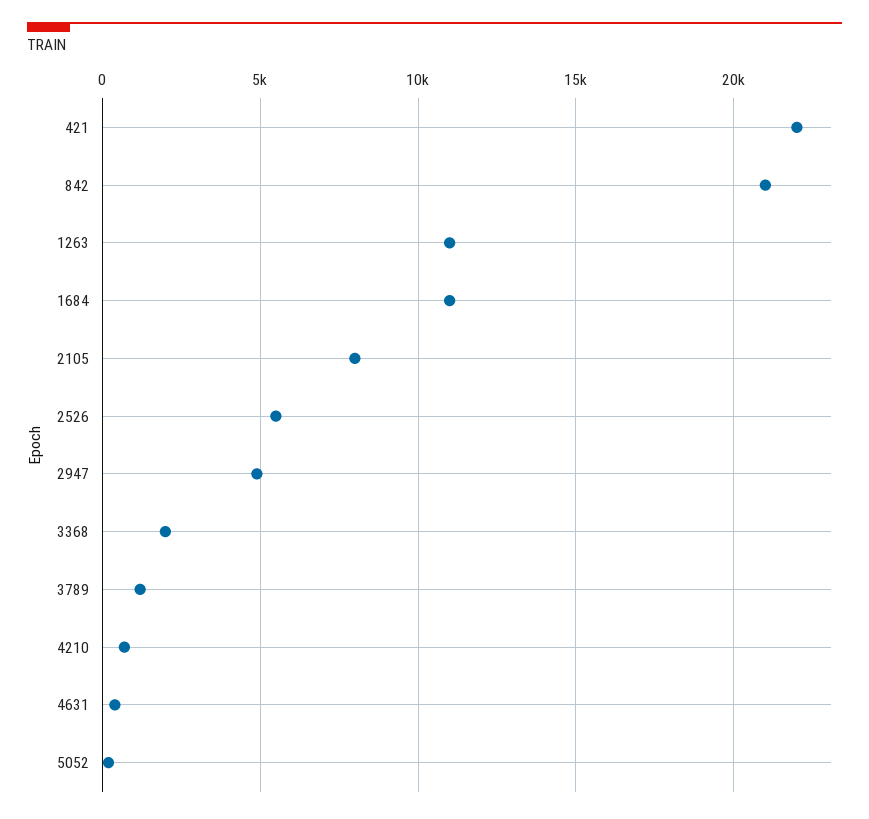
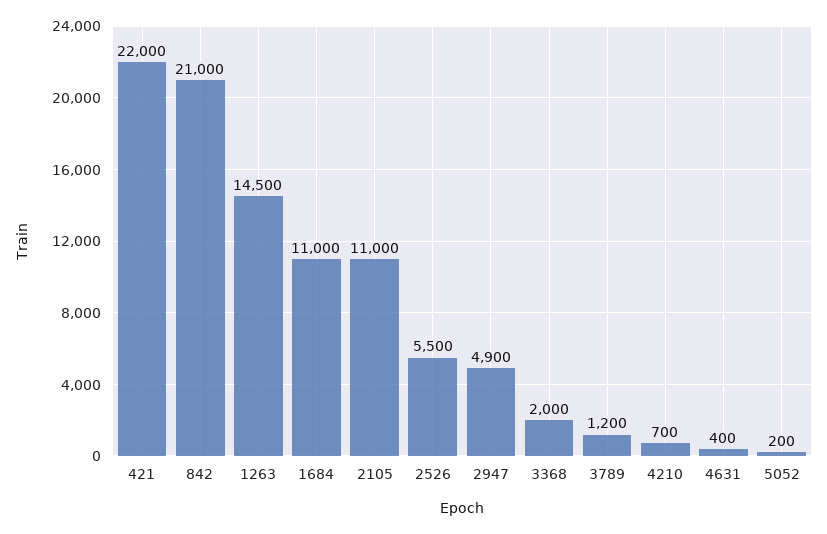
1263: 11000 -> 14500
2105: 8000 -> 11000

